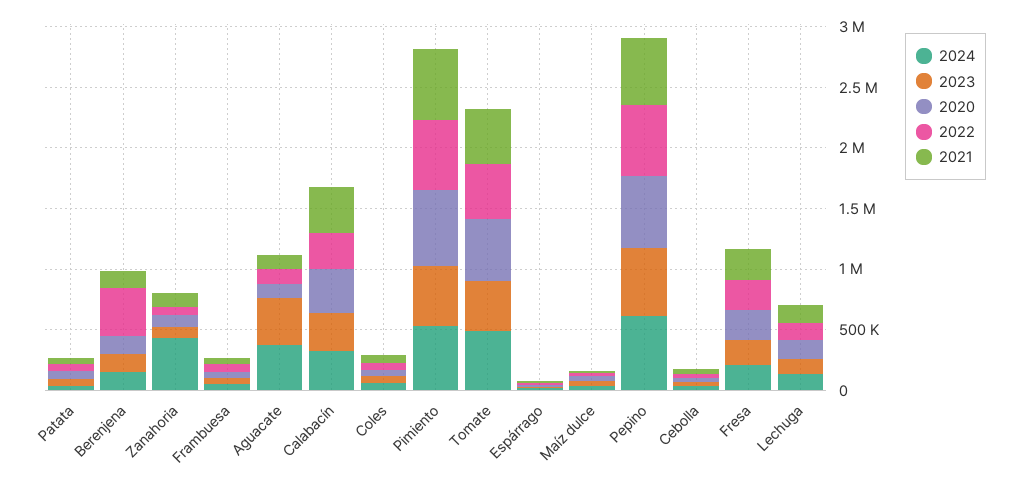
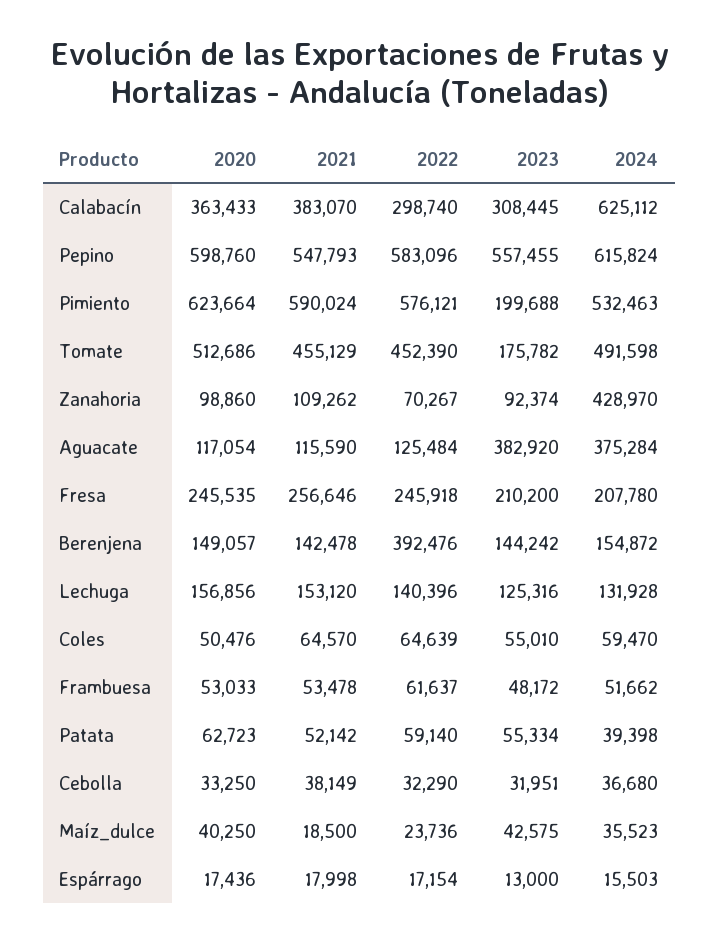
2024, Calabacín: 300000 -> 625112
2023, Pimiento: 500000 -> 199688
2023, Tomate: 400000 -> 175782

